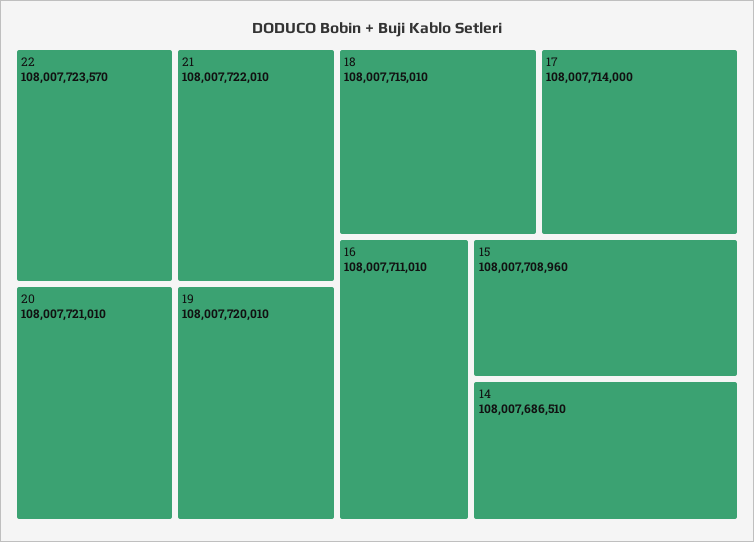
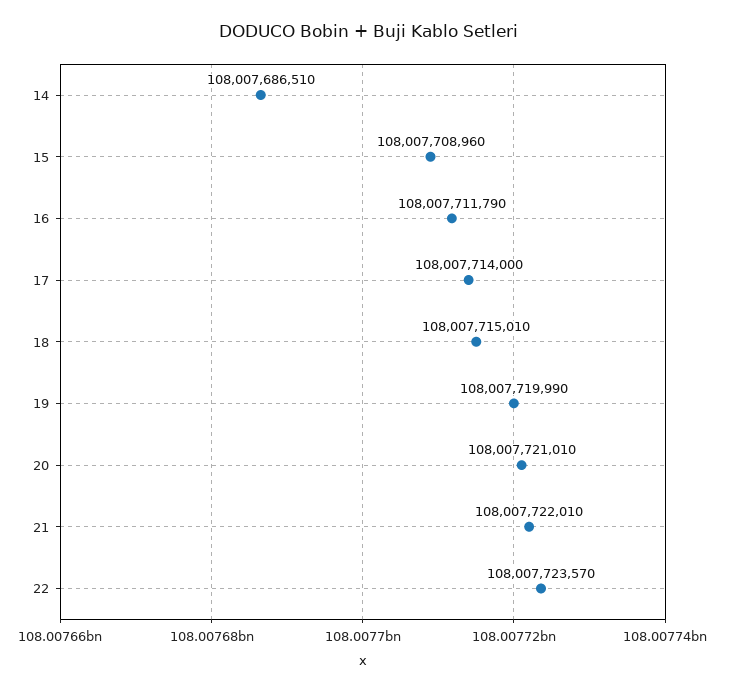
19: 108007720010 -> 108007719990
16: 108007711010 -> 108007711790

